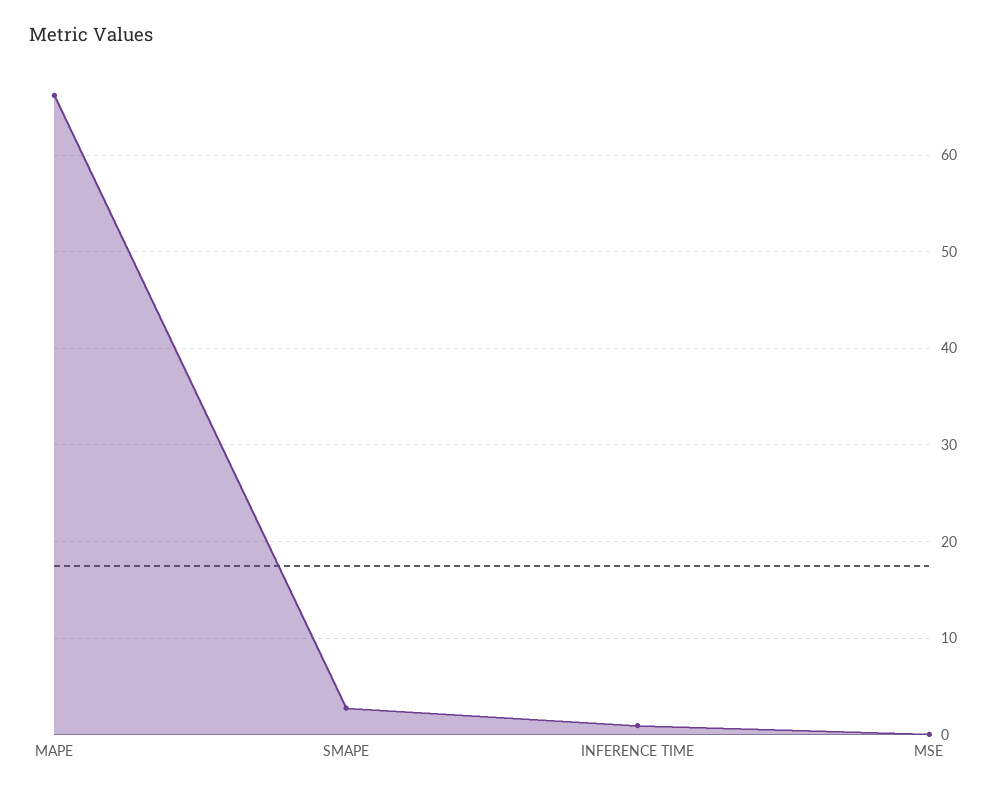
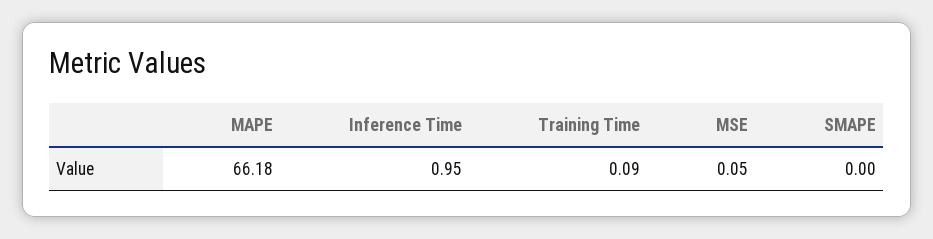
SMAPE: 3 -> 0
Training Time: none -> 0.09

